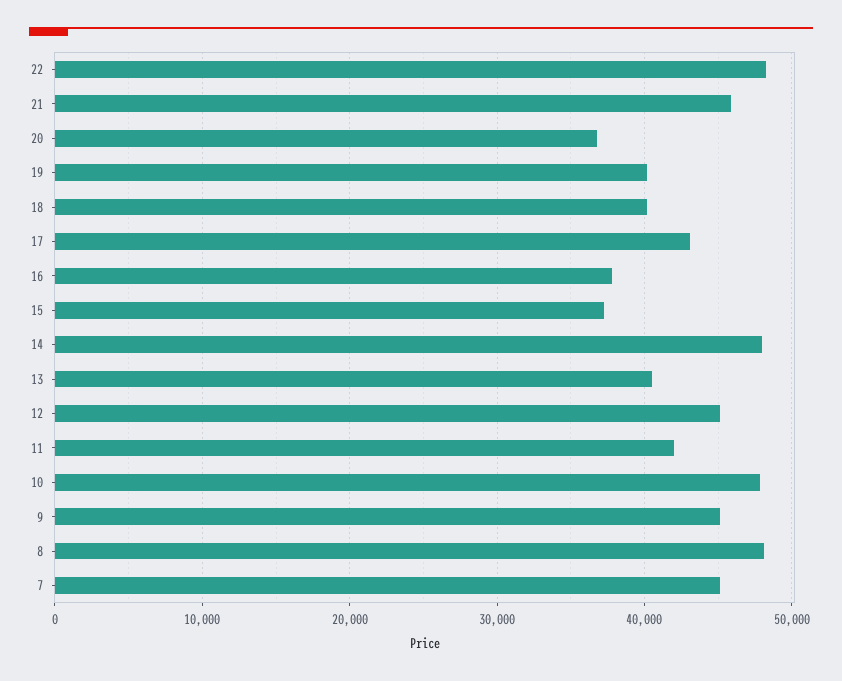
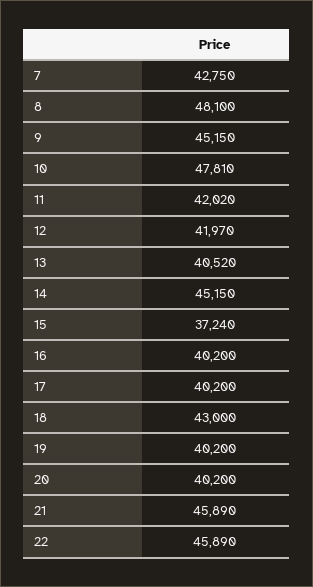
22: 48000 -> 45890
20: 37000 -> 40200
18: 40000 -> 43000
17: 43000 -> 40200
16: 38000 -> 40200
14: 48000 -> 45150
12: 45000 -> 41970
7: 45000 -> 42750

